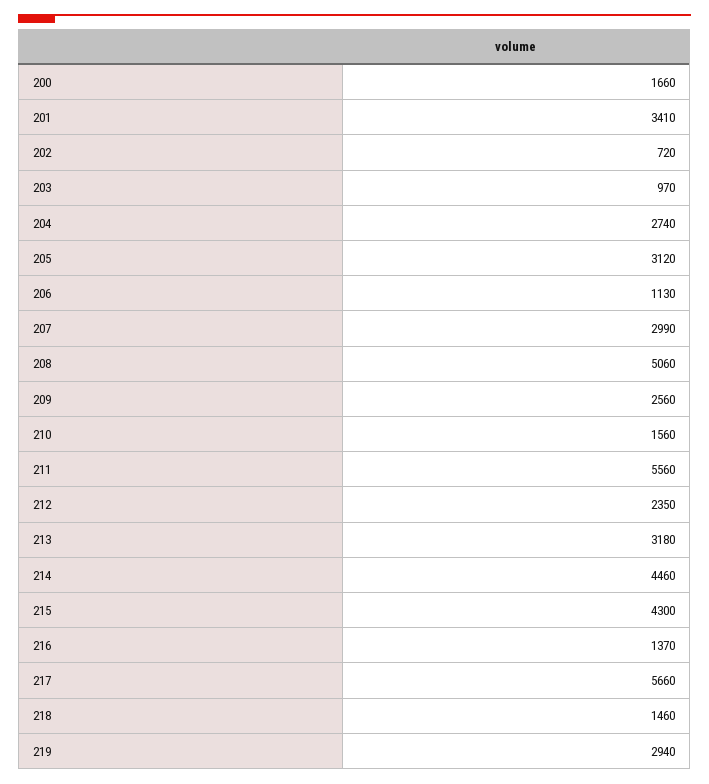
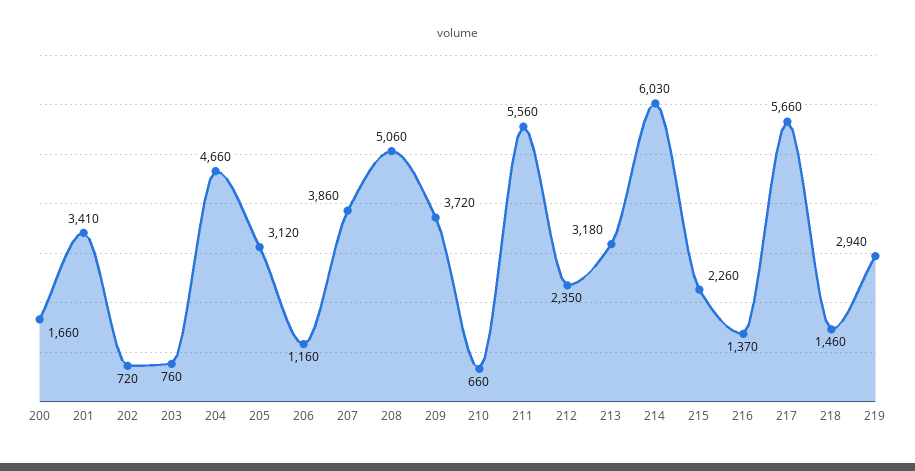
203: 970 -> 760
204: 2740 -> 4660
206: 1130 -> 1160
207: 2990 -> 3860
209: 2560 -> 3720
210: 1560 -> 660
214: 4460 -> 6030
215: 4300 -> 2260

